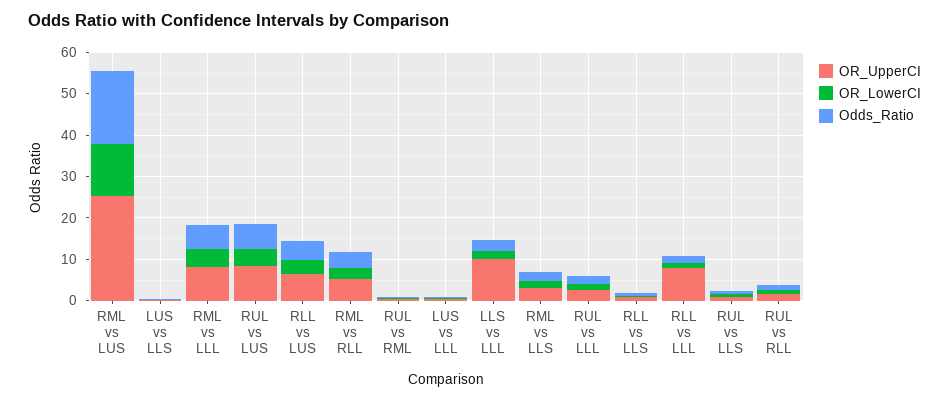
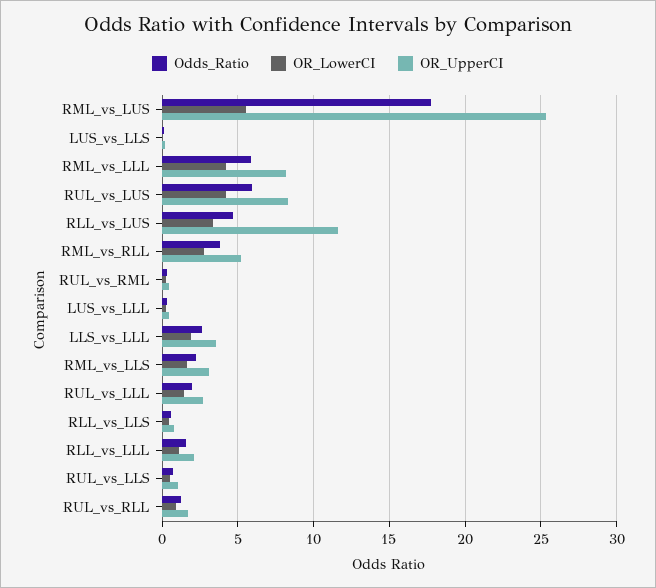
OR_LowerCI, RML vs LUS: 12 -> 5.5
OR_UpperCI, RLL vs LUS: 6 -> 11.5
OR_UpperCI, LLS vs LLL: 10 -> 3.5
OR_UpperCI, RLL vs LLL: 8 -> 2

